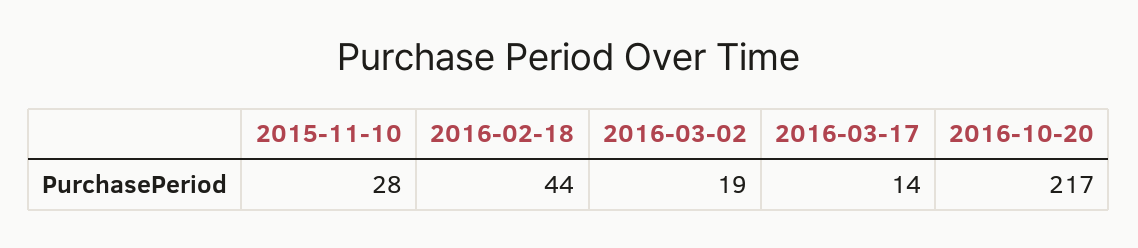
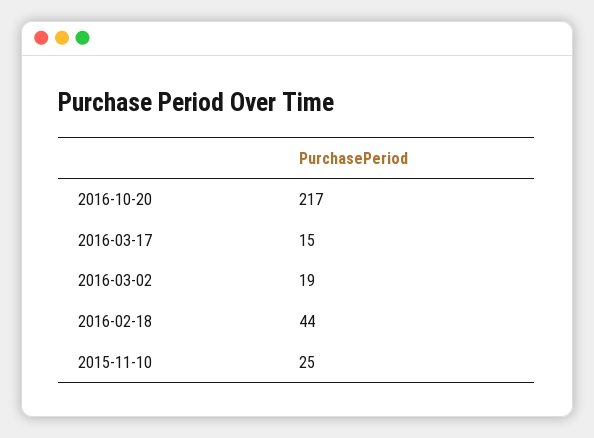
2015-11-10: 28 -> 25
2016-03-17: 14 -> 15

